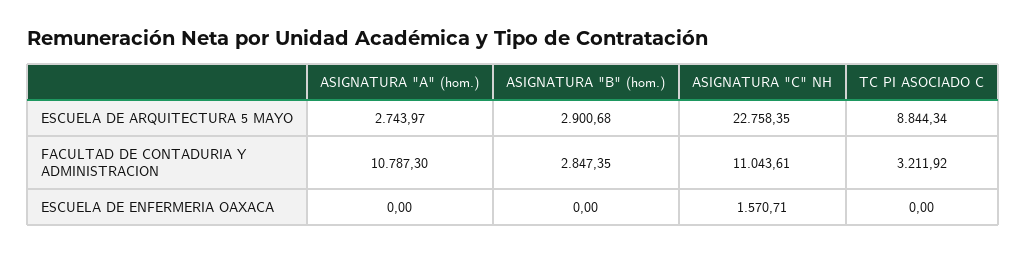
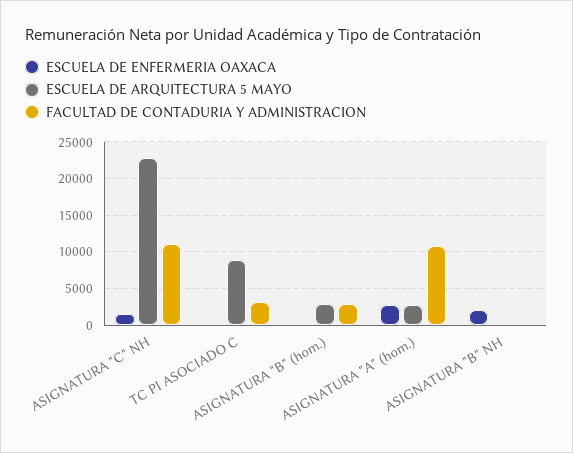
ESCUELA DE ENFERMERIA OAXACA, ASIGNATURA "A" (hom.): 0 -> 3000
ESCUELA DE ENFERMERIA OAXACA, ASIGNATURA "B" NH: none -> 2000
ESCUELA DE ARQUITECTURA 5 MAYO, ASIGNATURA "B" NH: none -> 0
FACULTAD DE CONTADURIA Y ADMINISTRACION, ASIGNATURA "B" NH: none -> 0

